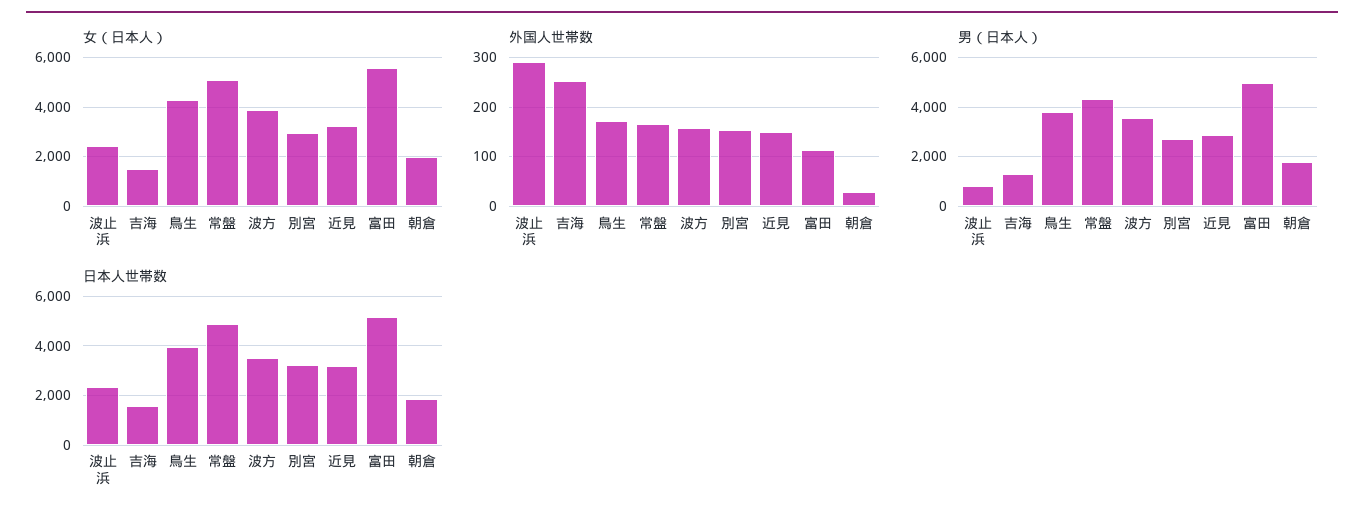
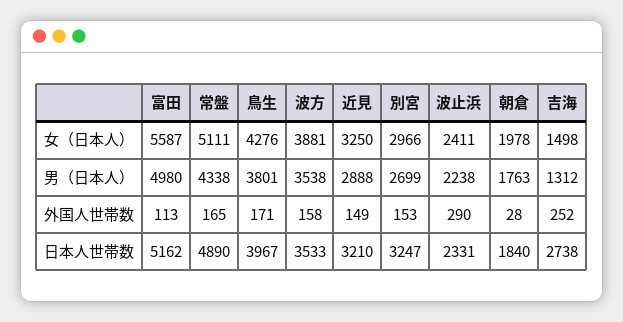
男（日本人）, 波止浜: 750 -> 2238
日本人世帯数, 吉海: 1500 -> 2738

